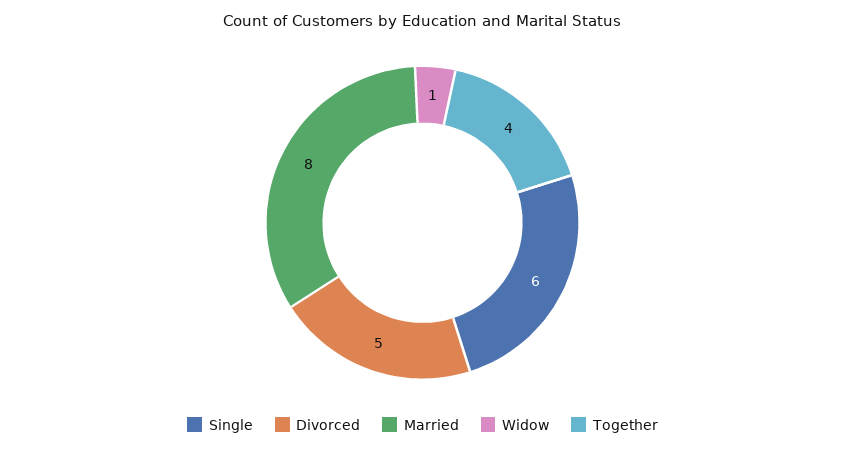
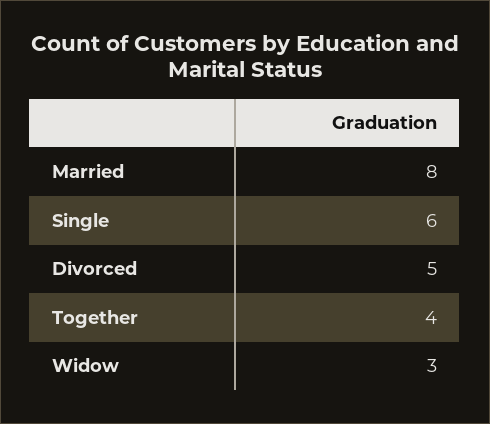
Widow: 1 -> 3

